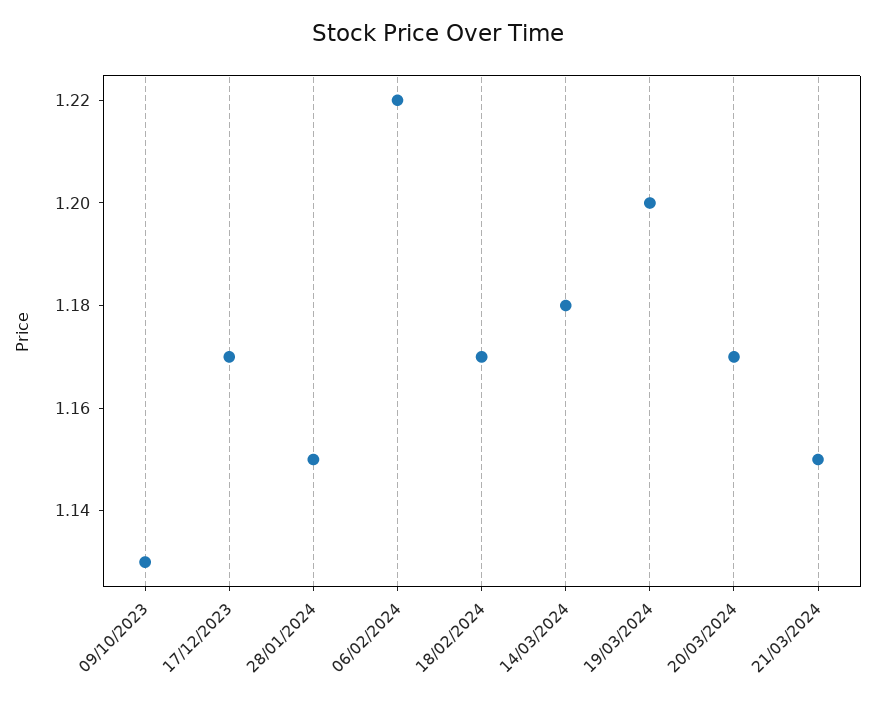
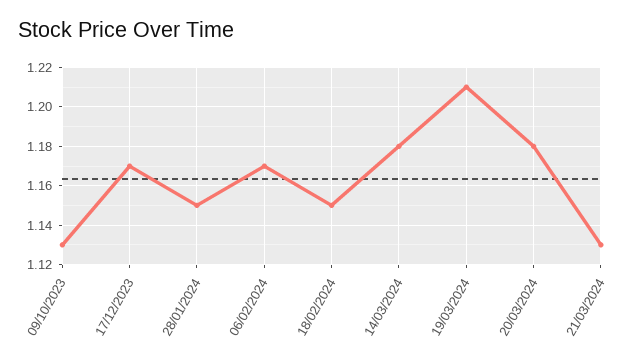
06/02/2024: 1.22 -> 1.17
18/02/2024: 1.17 -> 1.15
19/03/2024: 1.2 -> 1.21
20/03/2024: 1.17 -> 1.18
21/03/2024: 1.15 -> 1.13

